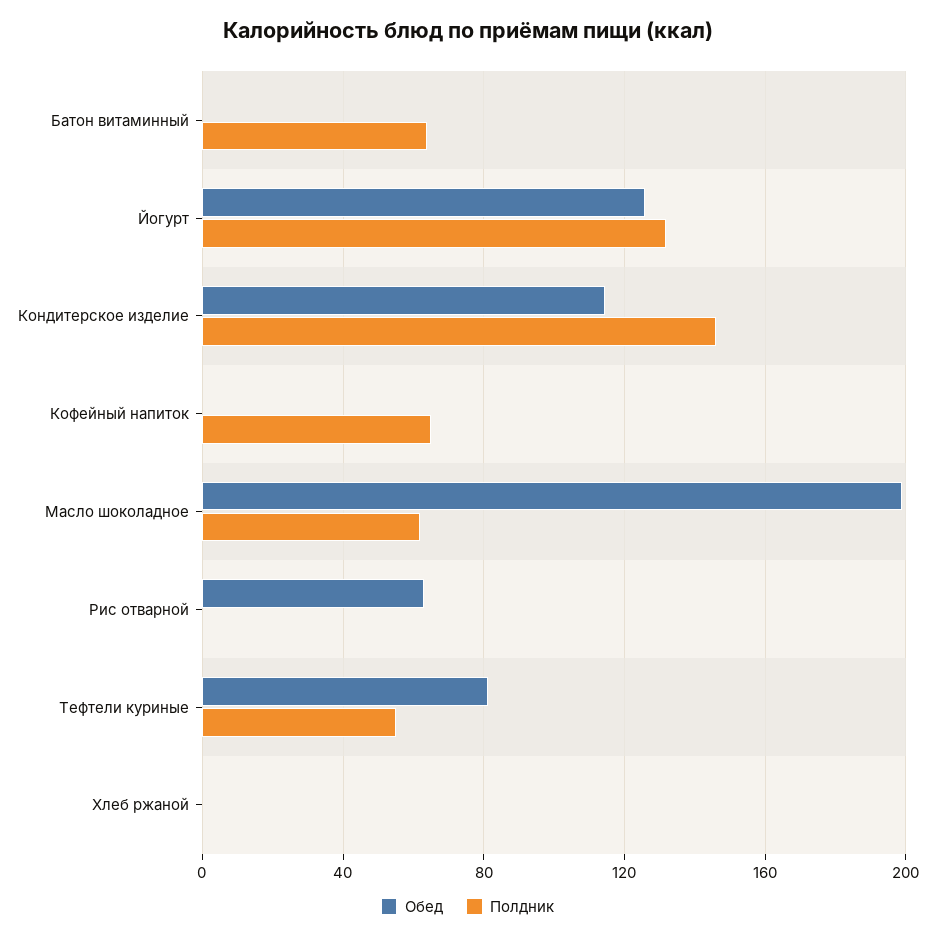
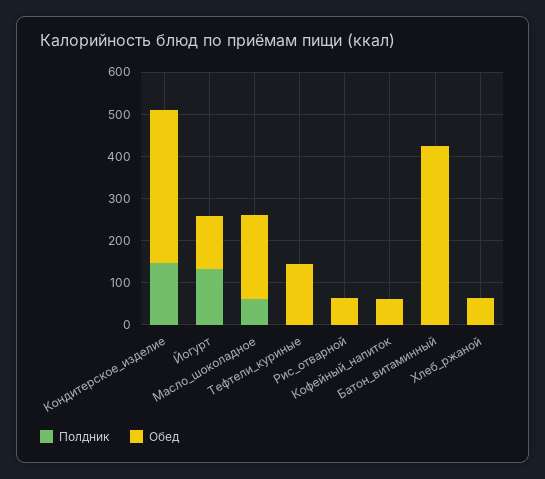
Обед, Батон витаминный: 0 -> 420
Полдник, Батон витаминный: 65 -> 0
Обед, Кондитерское изделие: 115 -> 360
Обед, Кофейный напиток: 0 -> 60
Полдник, Кофейный напиток: 65 -> 0
Обед, Тефтели куриные: 80 -> 140
Полдник, Тефтели куриные: 55 -> 0
Обед, Хлеб ржаной: 0 -> 60

